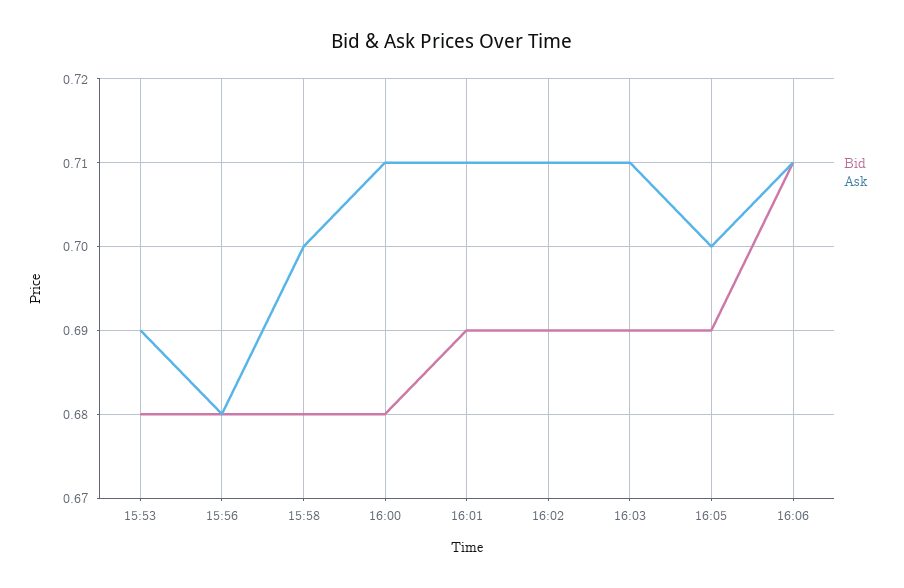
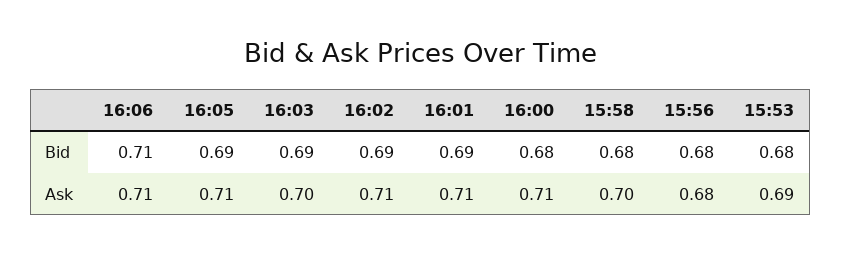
Ask, 16:03: 0.71 -> 0.7
Ask, 16:05: 0.7 -> 0.71

